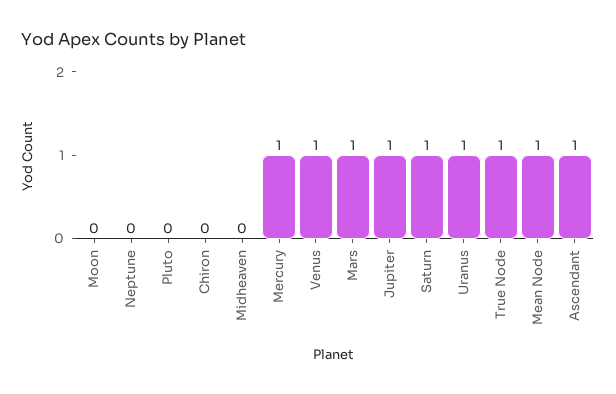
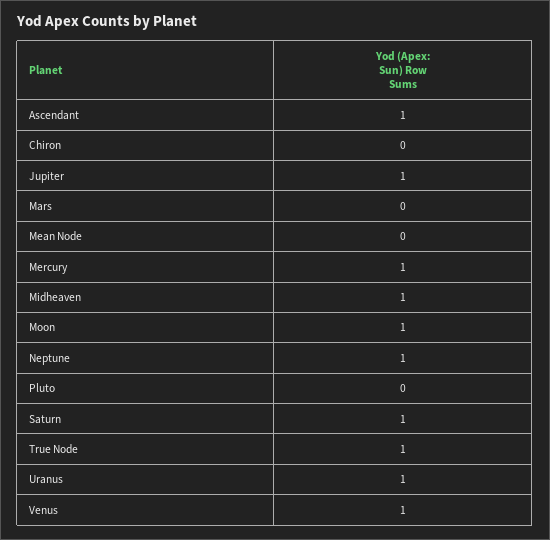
Moon: 0 -> 1
Neptune: 0 -> 1
Midheaven: 0 -> 1
Mars: 1 -> 0
Mean Node: 1 -> 0

